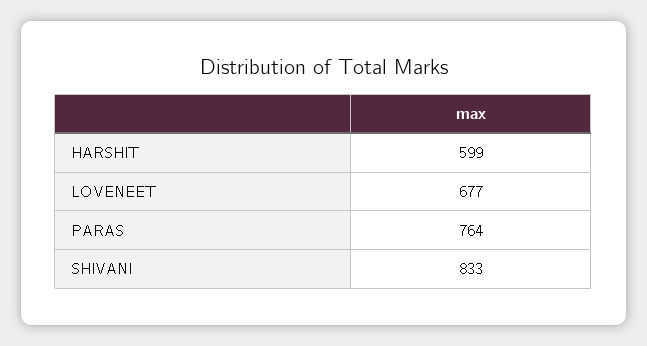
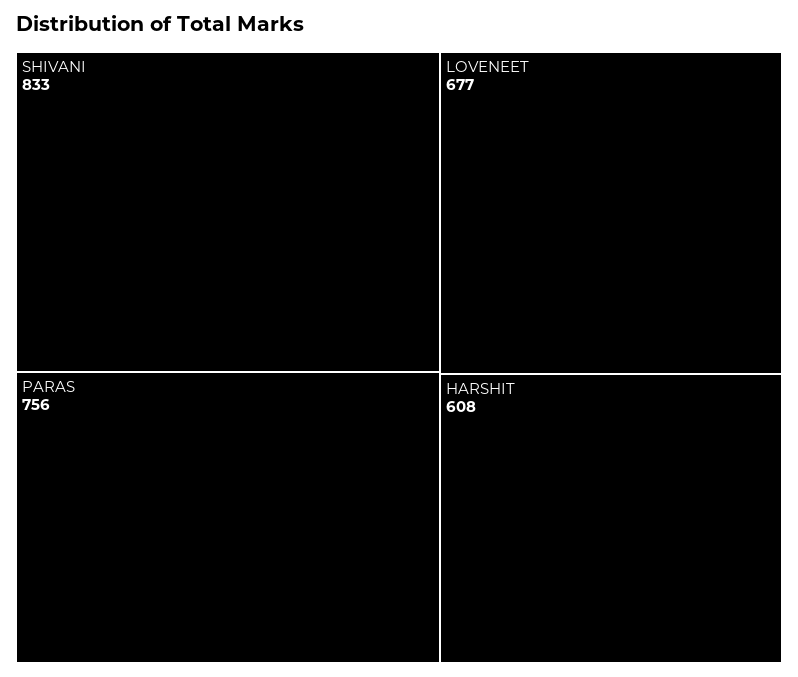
HARSHIT: 599 -> 608
PARAS: 764 -> 756

